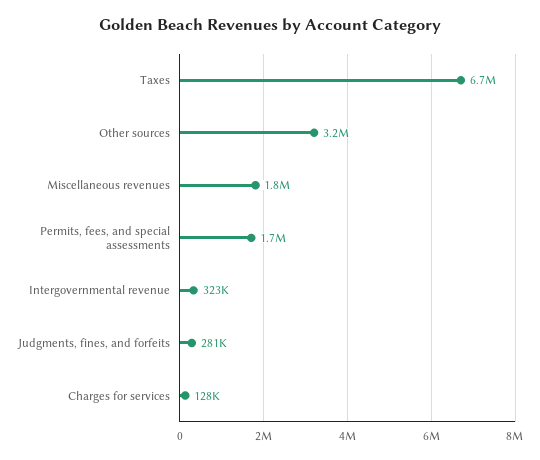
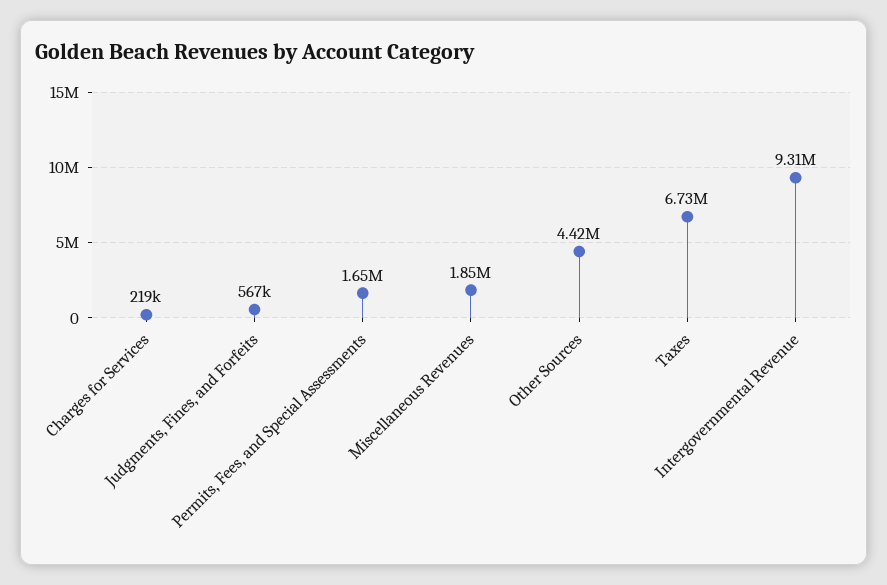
Other sources: 3200000 -> 4420000
Intergovernmental revenue: 323000 -> 9310000
Judgments, fines, and forfeits: 281000 -> 567000
Charges for services: 128000 -> 219000

